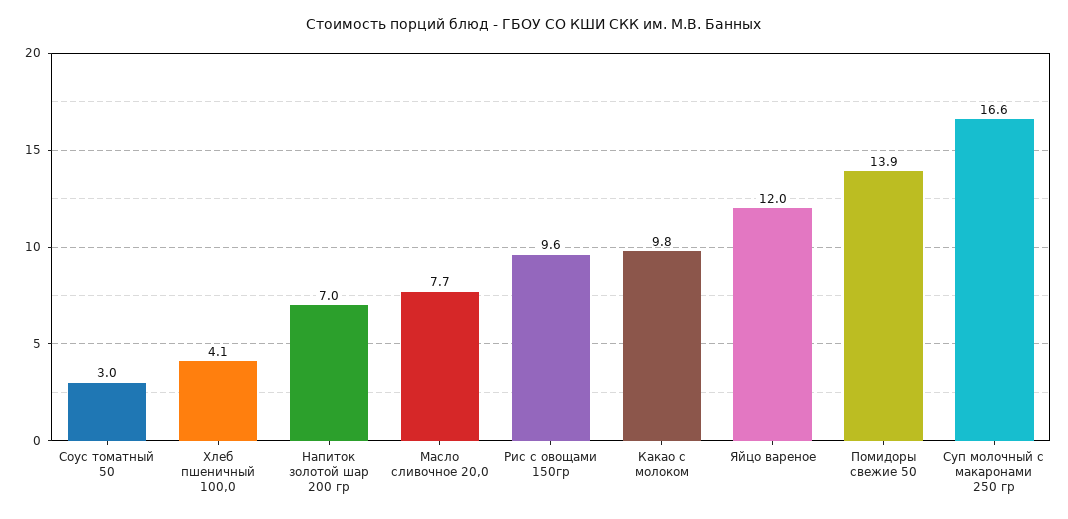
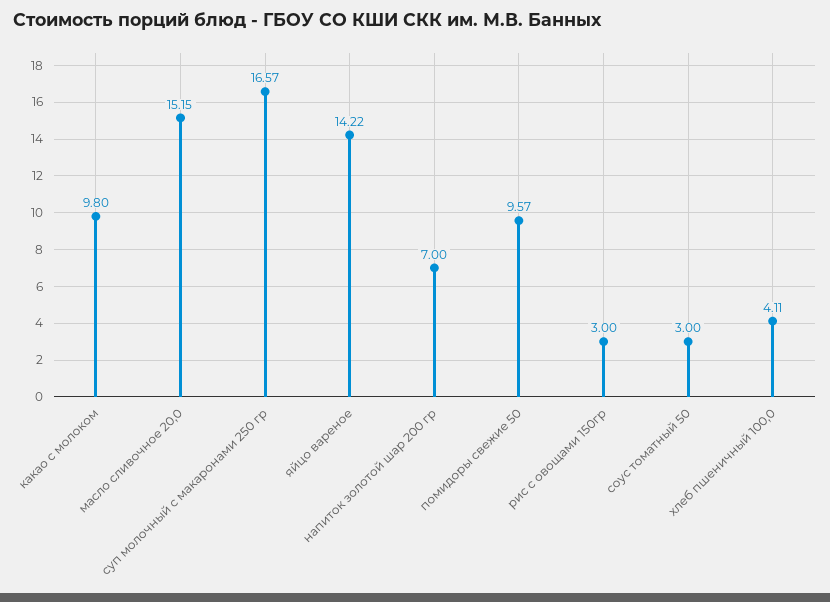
Масло сливочное 20,0: 7.7 -> 15.15
Рис с овощами 150гр: 9.6 -> 3
Яйцо вареное: 12 -> 14.22
Помидоры свежие 50: 13.9 -> 9.57

